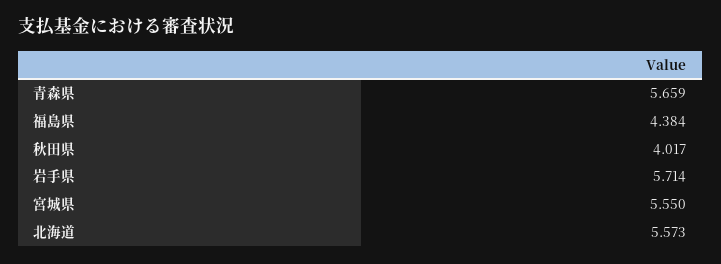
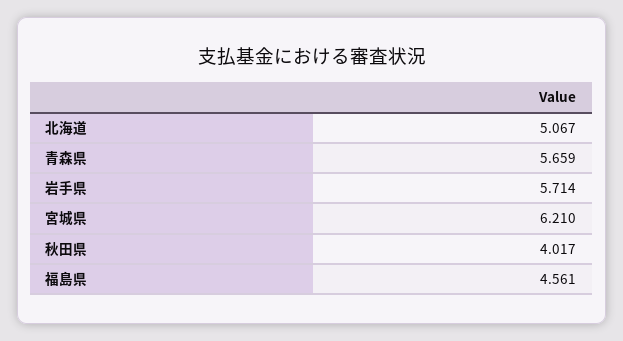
福島県: 4.384 -> 4.561
宮城県: 5.55 -> 6.21
北海道: 5.573 -> 5.067

